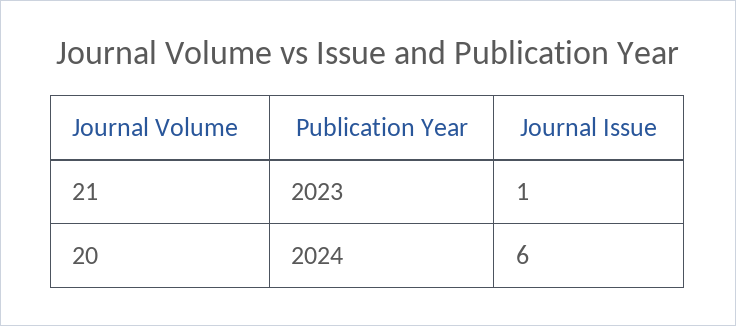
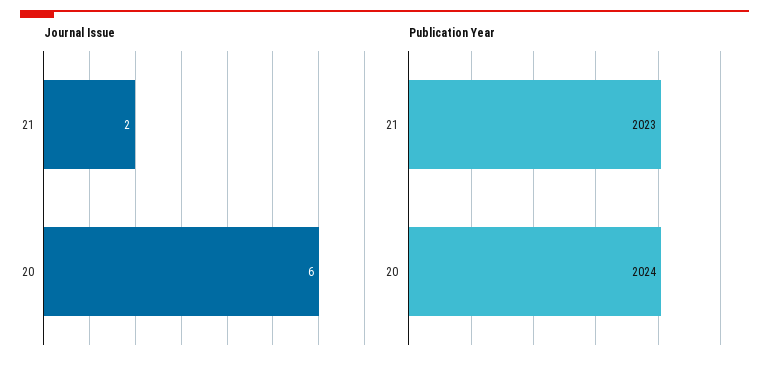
Journal Issue, 21: 1 -> 2

